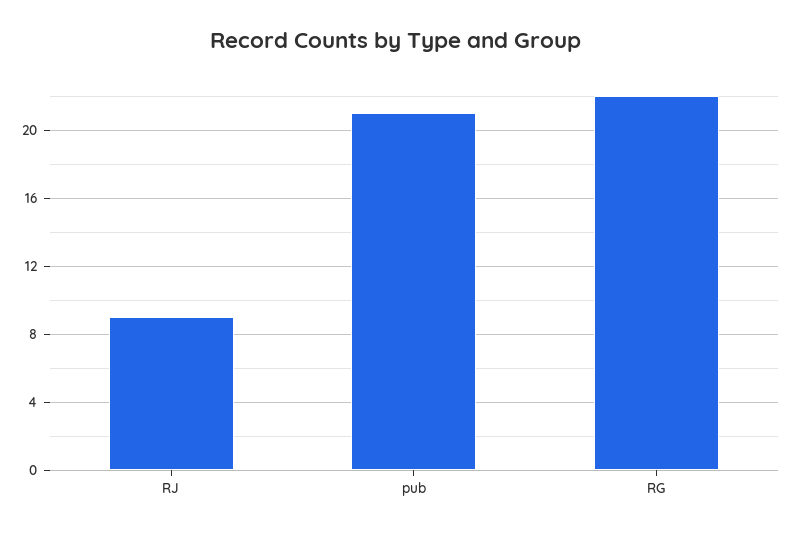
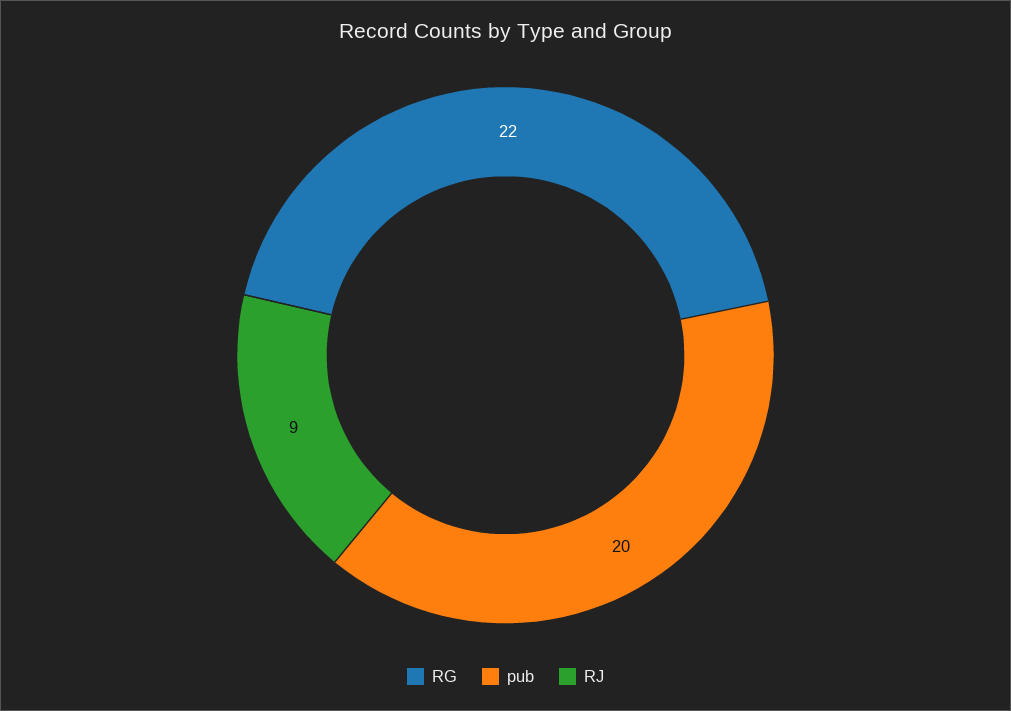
pub: 21 -> 20

